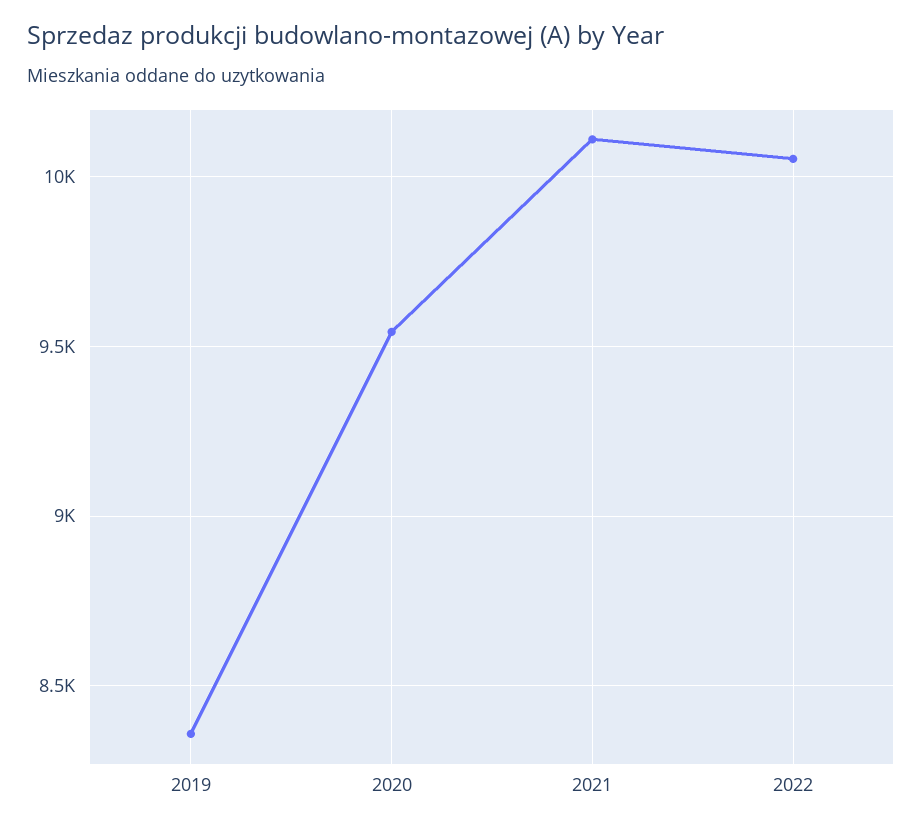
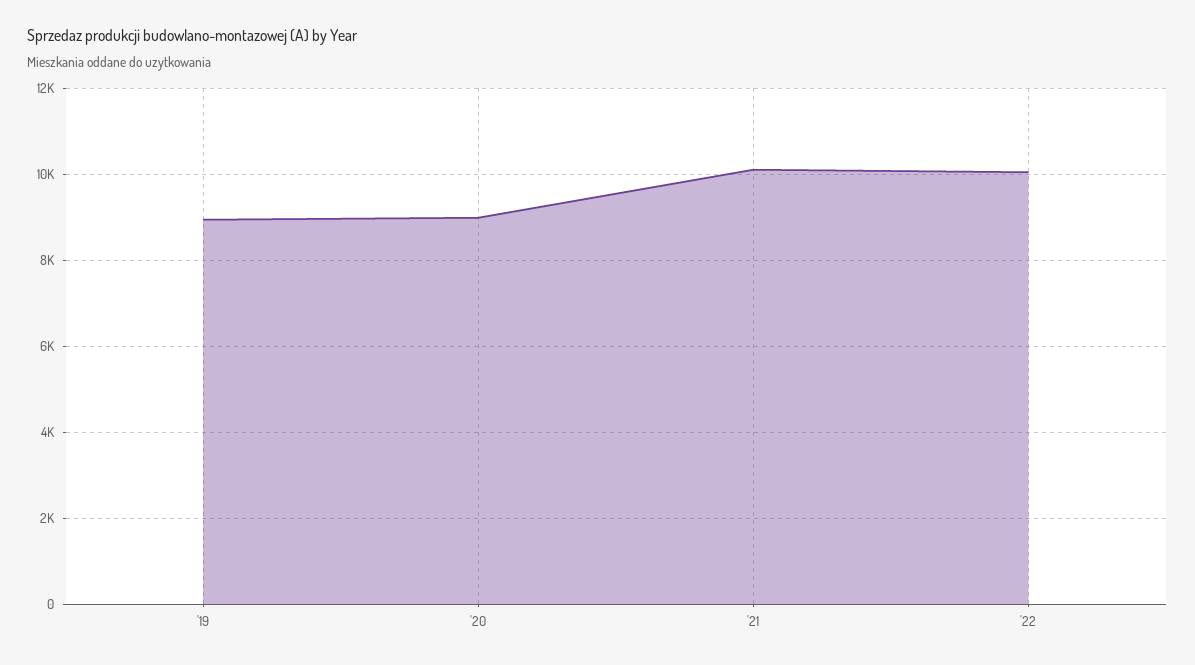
2019: 8350 -> 9000
2020: 9550 -> 9000

